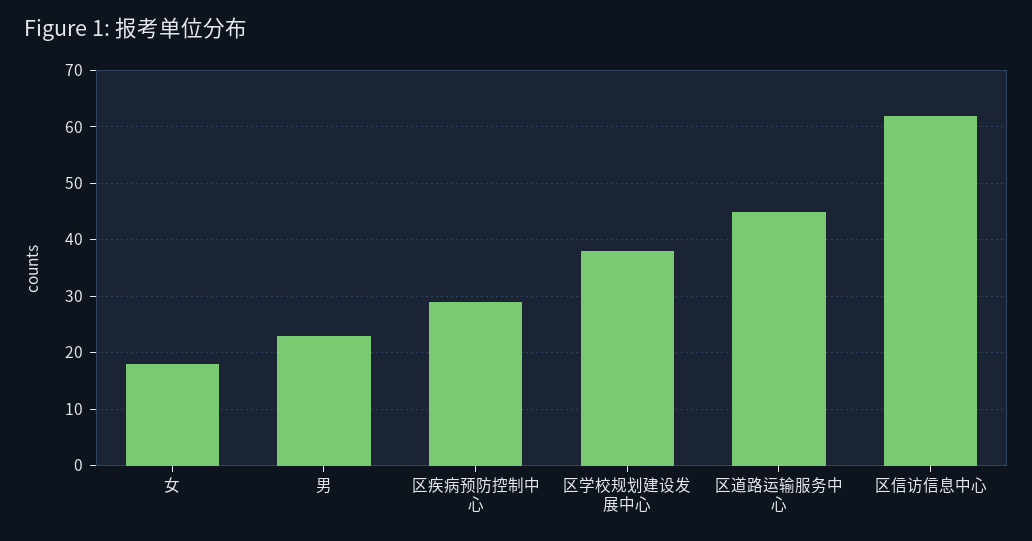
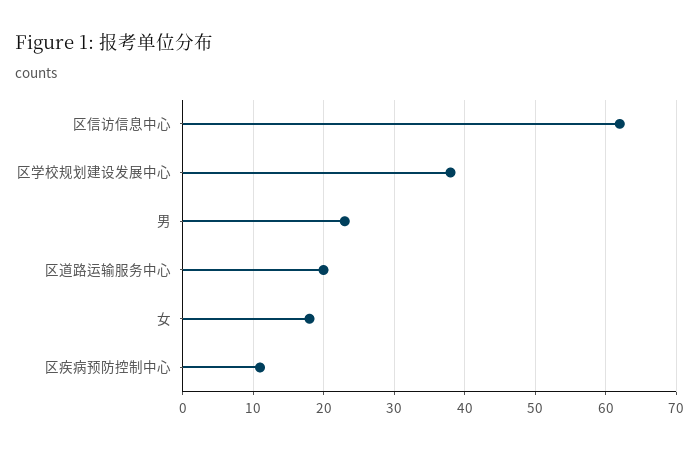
区疾病预防控制中心: 30 -> 11
区道路运输服务中心: 45 -> 20

